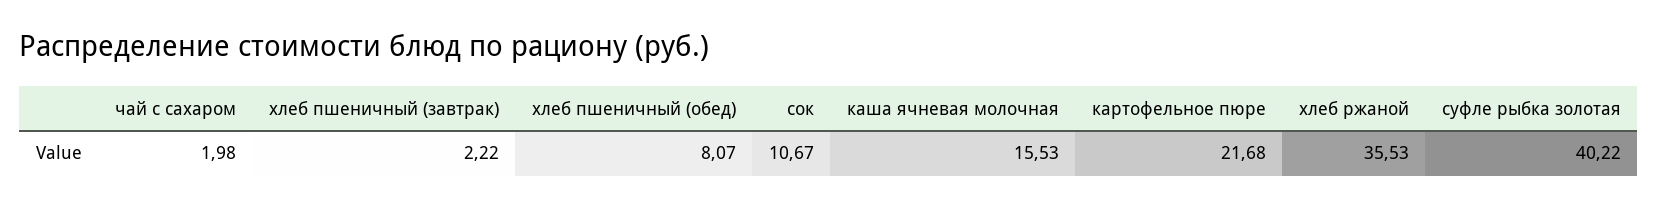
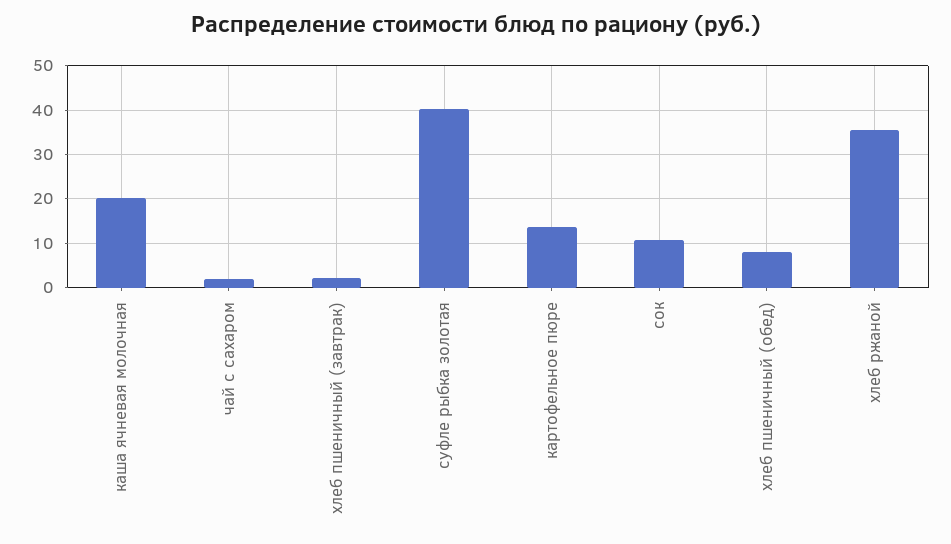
каша ячневая молочная: 15.53 -> 20
картофельное пюре: 21.68 -> 14

